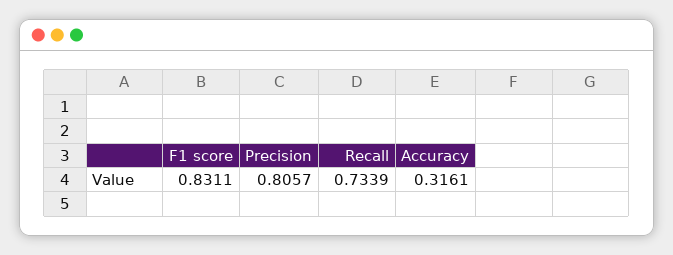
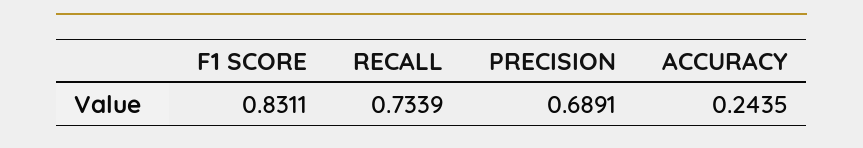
Precision: 0.8057 -> 0.6891
Accuracy: 0.3161 -> 0.2435

